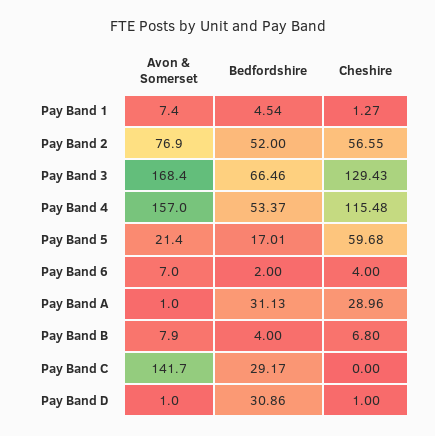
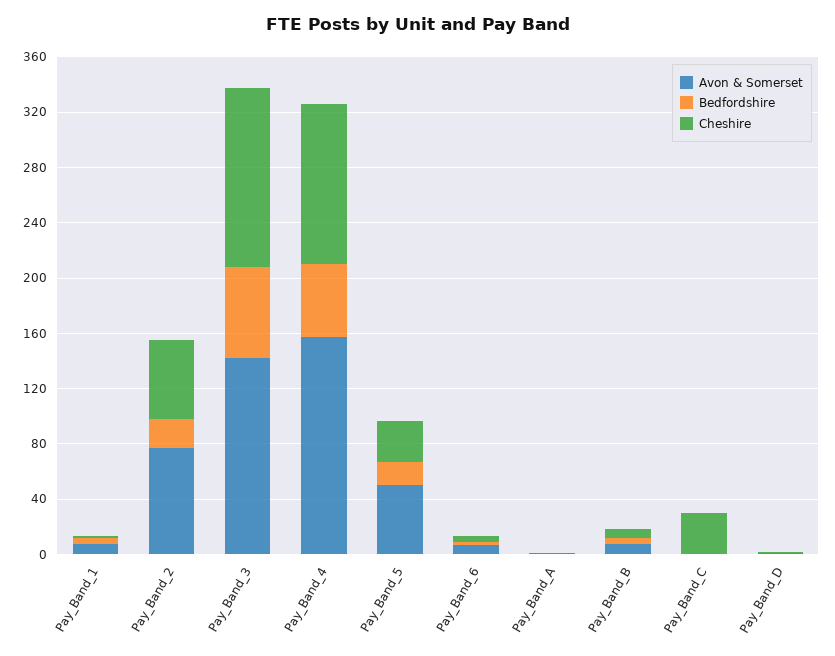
Bedfordshire, Pay Band 2: 52 -> 20
Avon & Somerset, Pay Band 3: 168.4 -> 140
Avon & Somerset, Pay Band 5: 21.4 -> 50
Cheshire, Pay Band 5: 59.68 -> 30
Bedfordshire, Pay Band A: 31.13 -> 0
Cheshire, Pay Band A: 28.96 -> 0
Avon & Somerset, Pay Band C: 141.7 -> 0
Bedfordshire, Pay Band C: 29.17 -> 0
Cheshire, Pay Band C: 0 -> 30
Bedfordshire, Pay Band D: 30.86 -> 0

